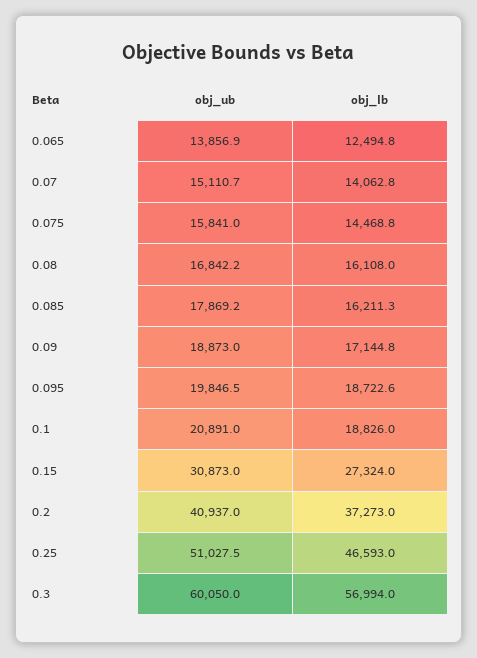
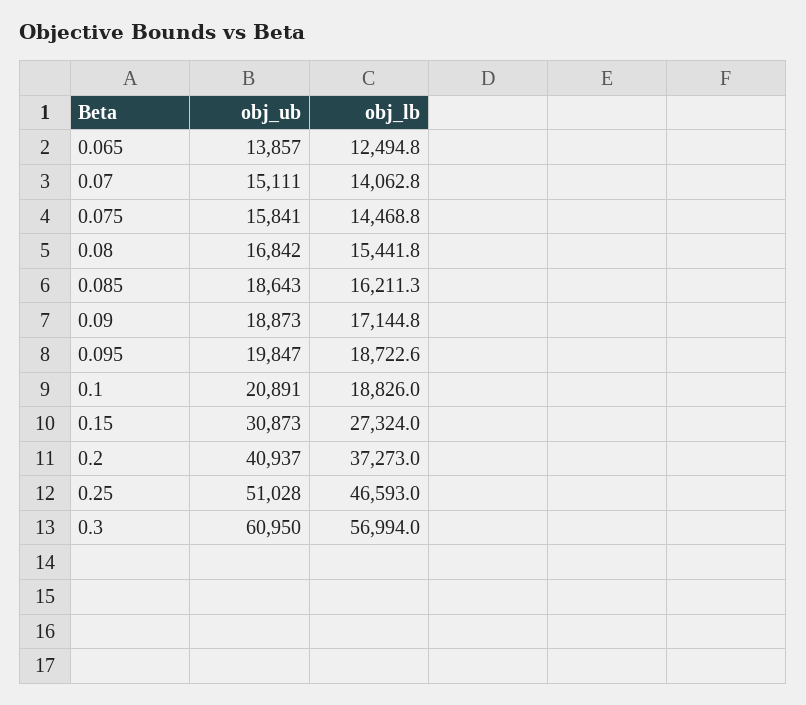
obj_lb, 0.08: 16108 -> 15441.8
obj_ub, 0.085: 17869.2 -> 18643
obj_ub, 0.3: 60050 -> 60950

